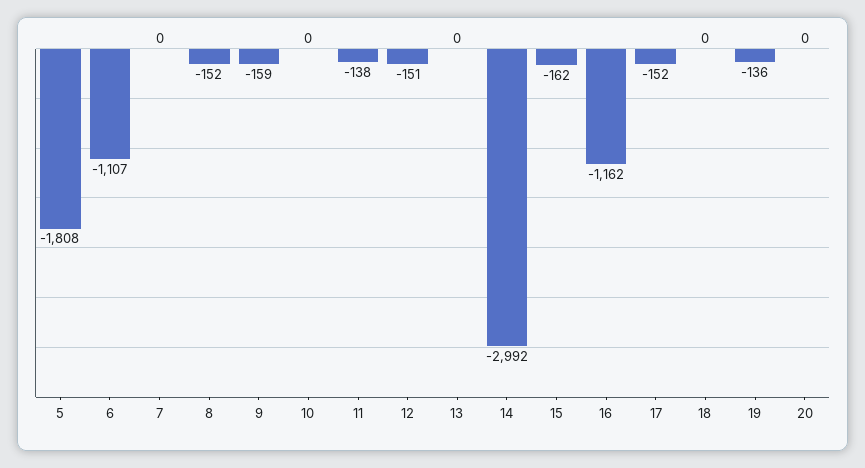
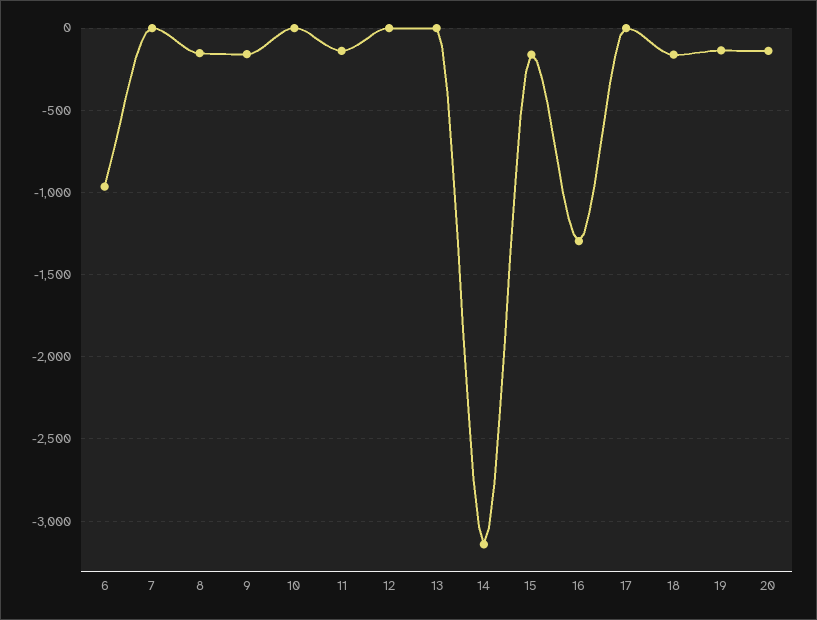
5: -1808 -> none
6: -1107 -> -950
12: -151 -> 0
14: -2992 -> -3150
16: -1162 -> -1300
17: -152 -> 0
18: 0 -> -150
20: 0 -> -150

